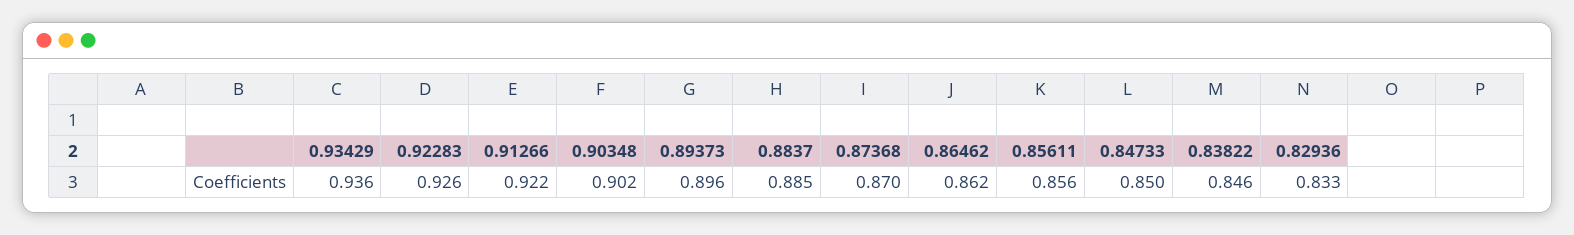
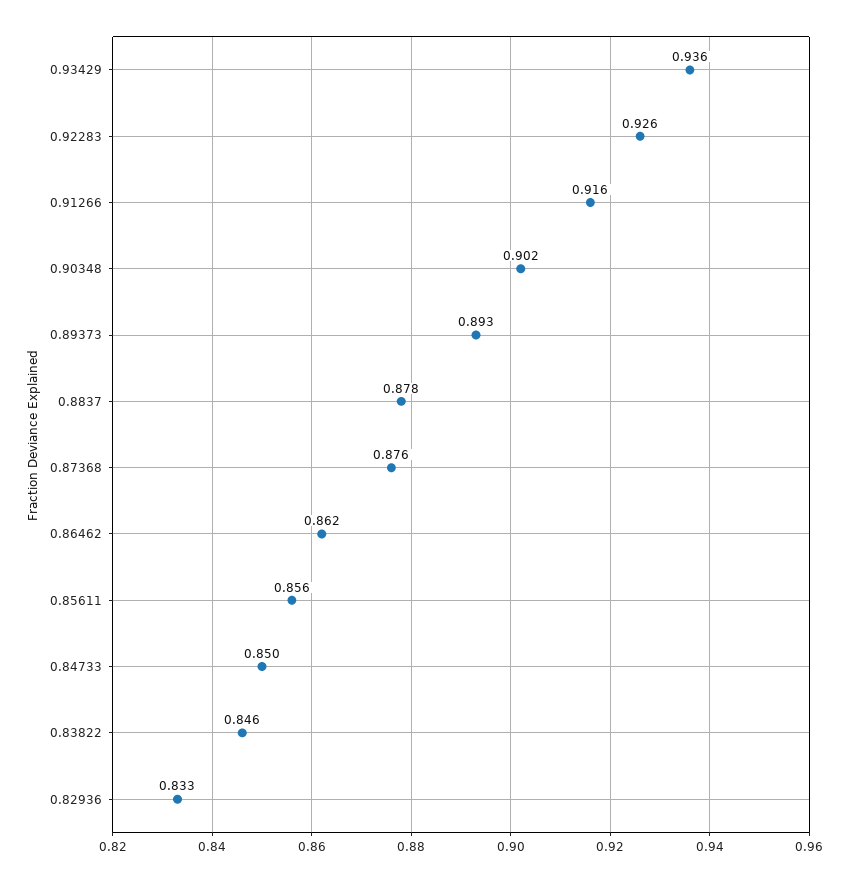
0.91266: 0.922 -> 0.916
0.89373: 0.896 -> 0.893
0.8837: 0.885 -> 0.878
0.87368: 0.87 -> 0.876

